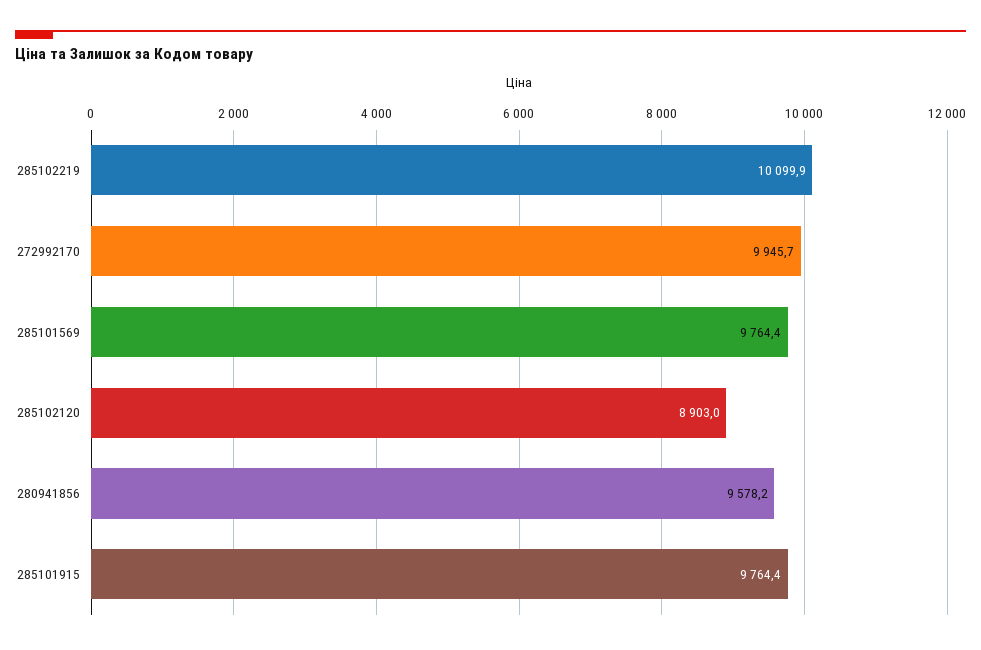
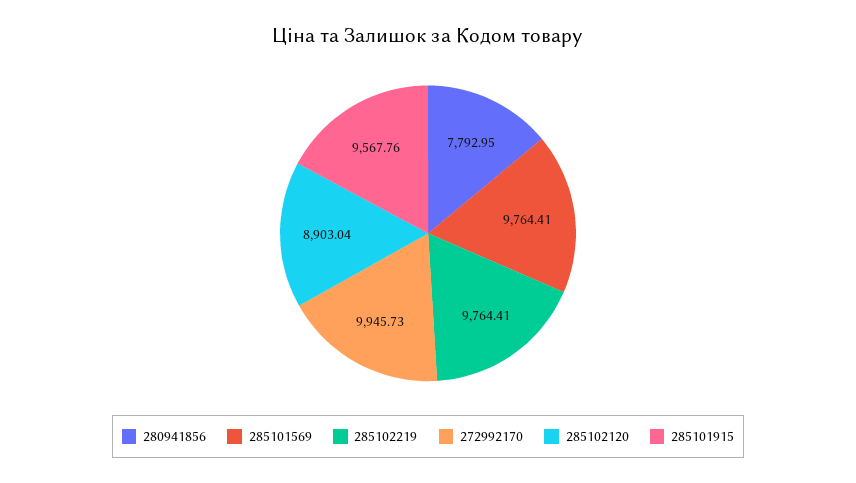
285102219: 10099.9 -> 9764.41
280941856: 9578.2 -> 7792.95
285101915: 9764.4 -> 9567.76

